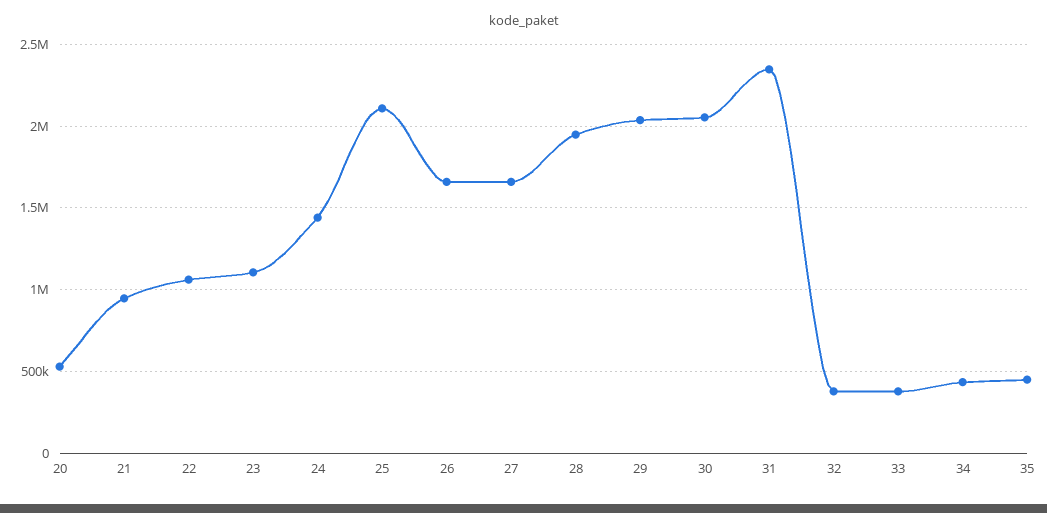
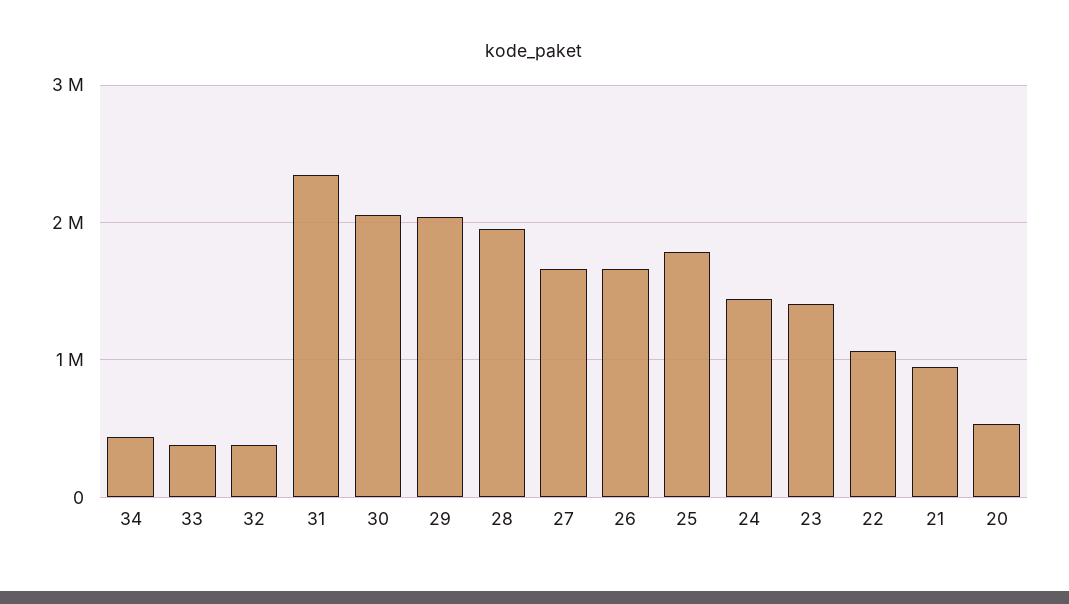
23: 1100000 -> 1400000
25: 2100000 -> 1800000
35: 450000 -> none

